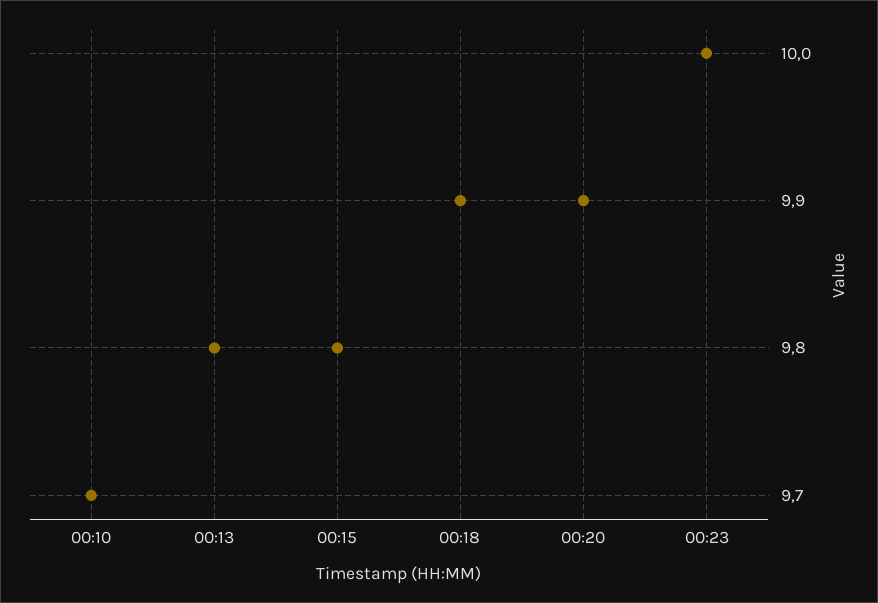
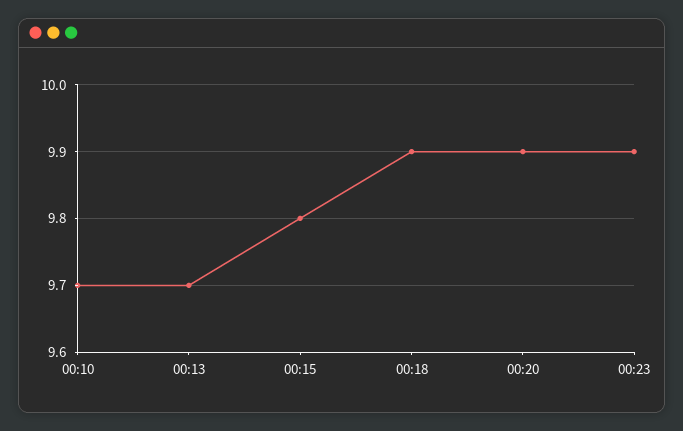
00:13: 9.8 -> 9.7
00:23: 10 -> 9.9

